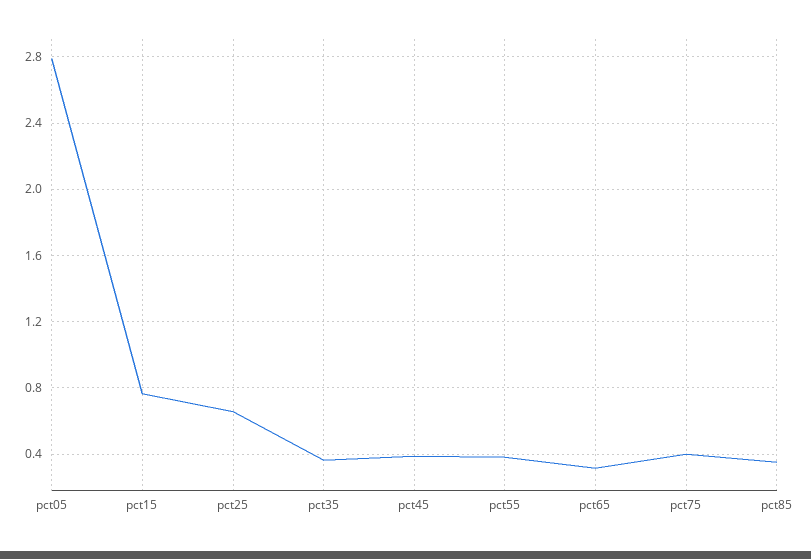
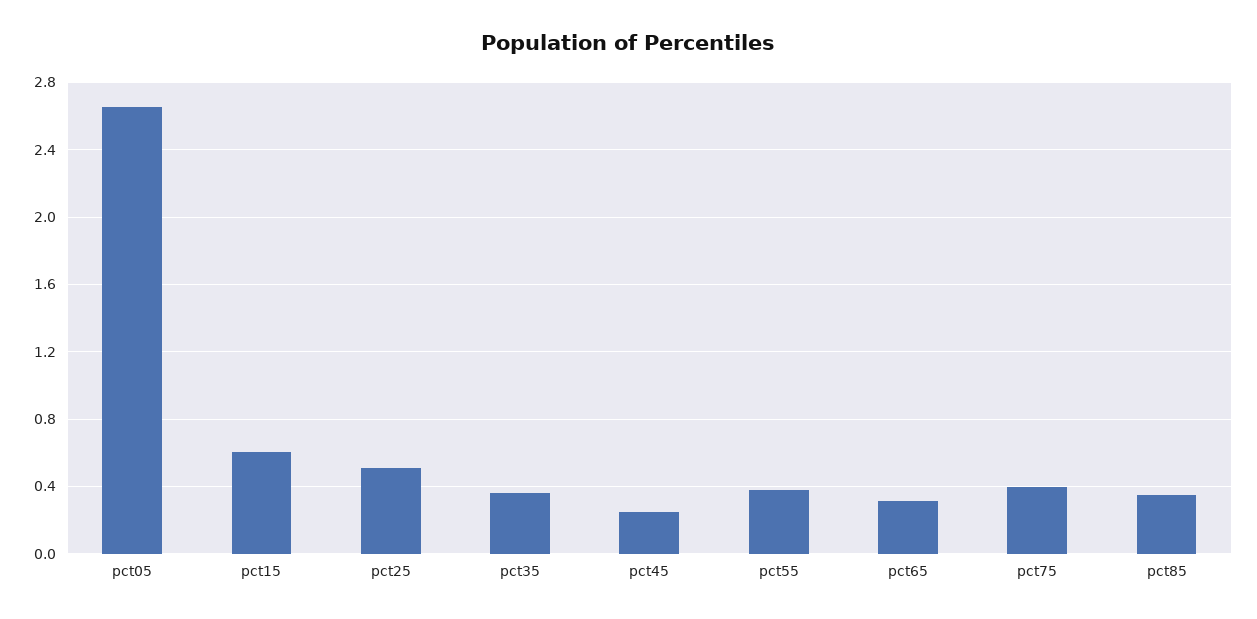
pct05: 2.8 -> 2.65
pct15: 0.75 -> 0.6
pct25: 0.65 -> 0.5
pct45: 0.4 -> 0.25

